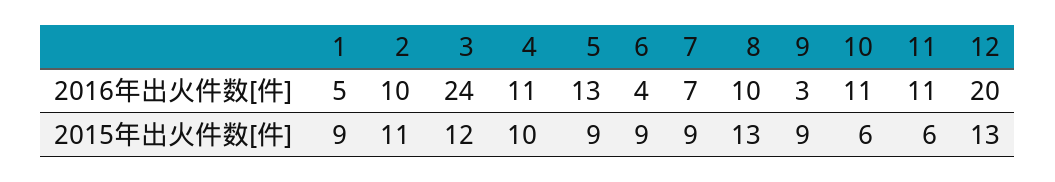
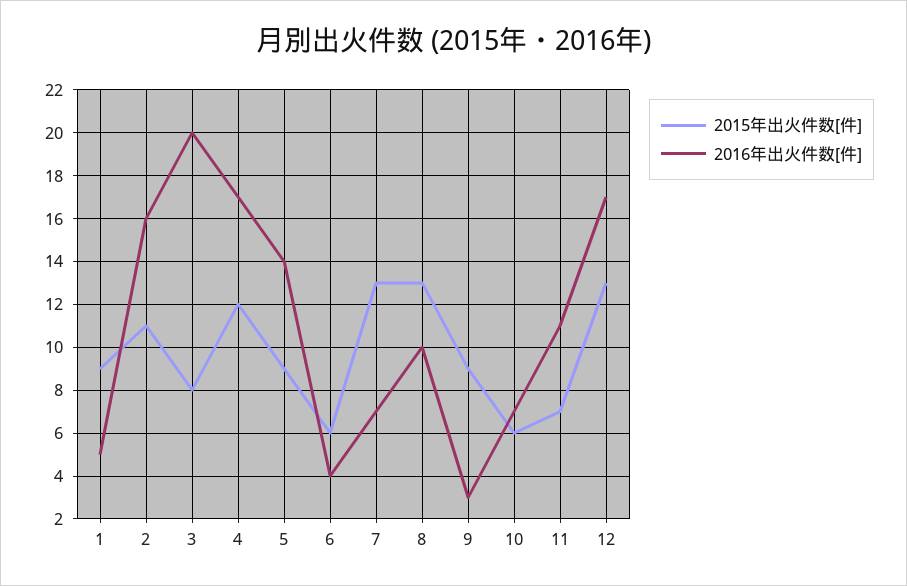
2016年出火件数[件], 2: 10 -> 16
2016年出火件数[件], 3: 24 -> 20
2016年出火件数[件], 4: 11 -> 17
2016年出火件数[件], 5: 13 -> 14
2016年出火件数[件], 10: 11 -> 7
2016年出火件数[件], 12: 20 -> 17
2015年出火件数[件], 3: 12 -> 8
2015年出火件数[件], 4: 10 -> 12
2015年出火件数[件], 6: 9 -> 6
2015年出火件数[件], 7: 9 -> 13
2015年出火件数[件], 11: 6 -> 7

